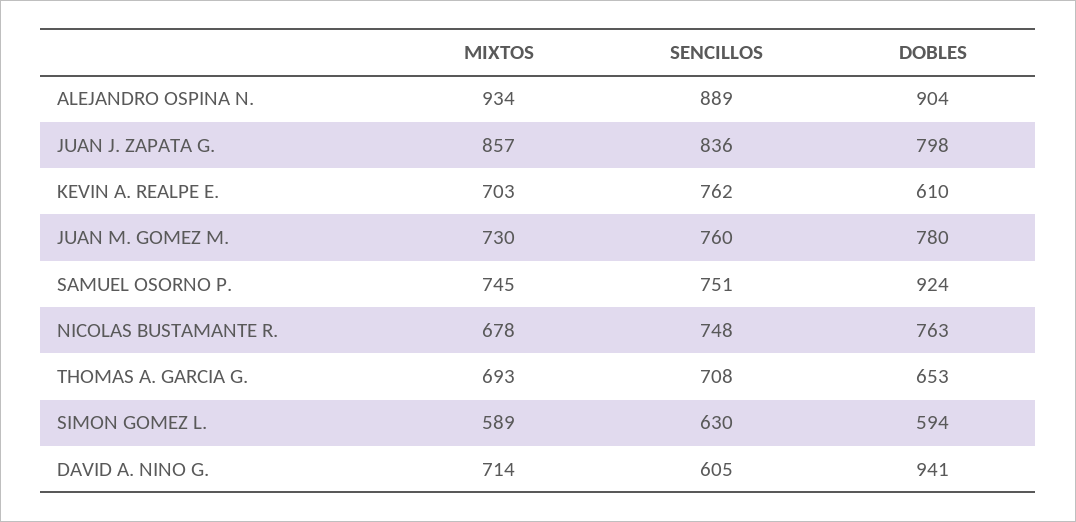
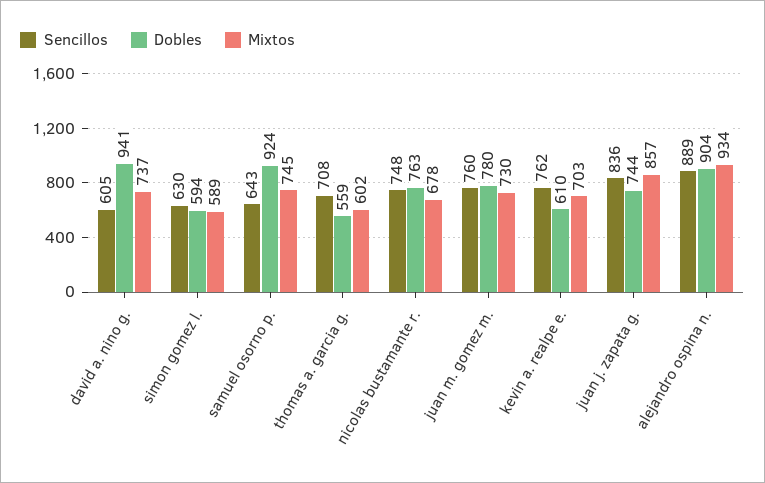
DOBLES, JUAN J. ZAPATA G.: 798 -> 744
SENCILLOS, SAMUEL OSORNO P.: 751 -> 643
MIXTOS, THOMAS A. GARCIA G.: 693 -> 602
DOBLES, THOMAS A. GARCIA G.: 653 -> 559
MIXTOS, DAVID A. NINO G.: 714 -> 737

